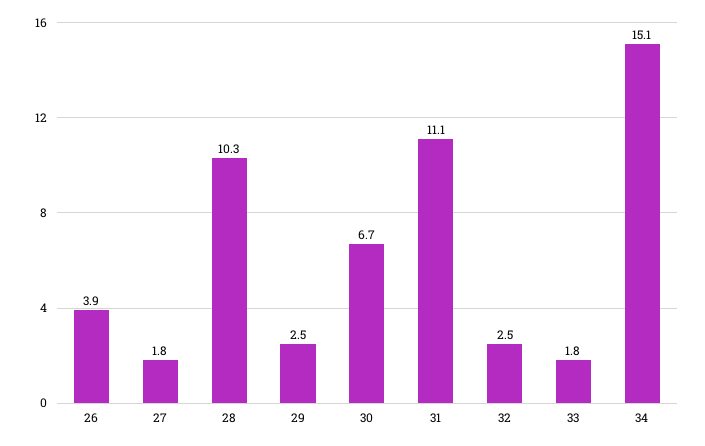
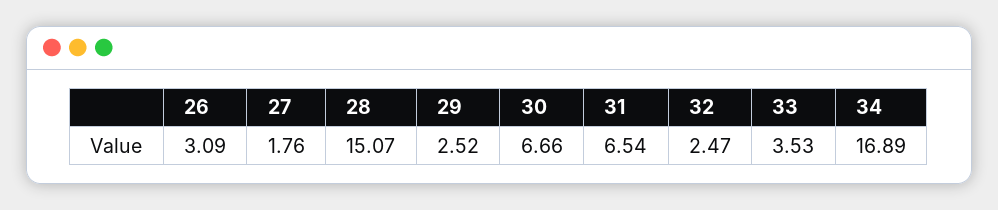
26: 3.9 -> 3.09
28: 10.3 -> 15.07
31: 11.1 -> 6.54
33: 1.8 -> 3.53
34: 15.1 -> 16.89

